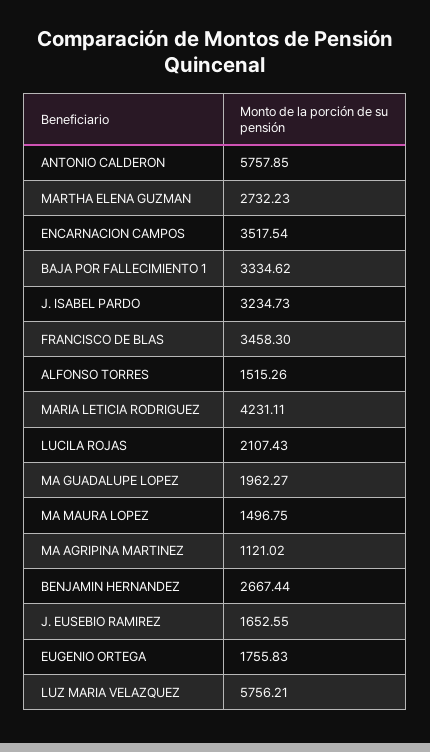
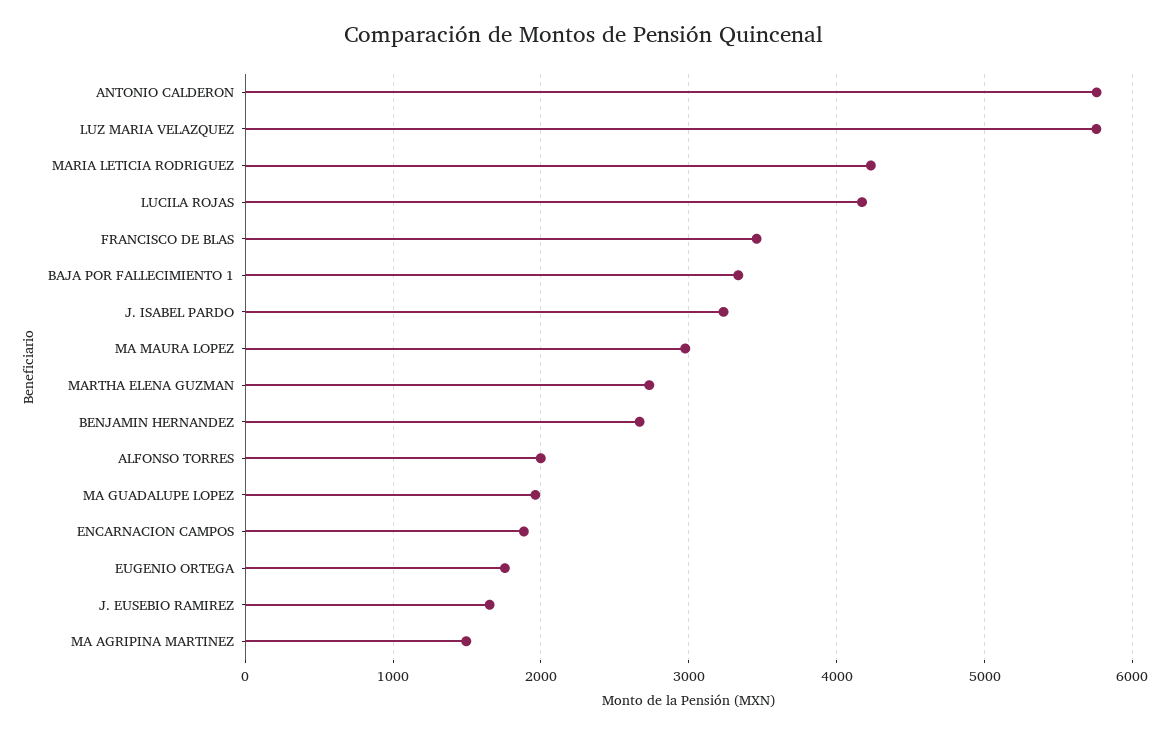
ENCARNACION CAMPOS: 3517.54 -> 1900
ALFONSO TORRES: 1515.26 -> 2000
LUCILA ROJAS: 2107.43 -> 4200
MA MAURA LOPEZ: 1496.75 -> 3000
MA AGRIPINA MARTINEZ: 1121.02 -> 1500

